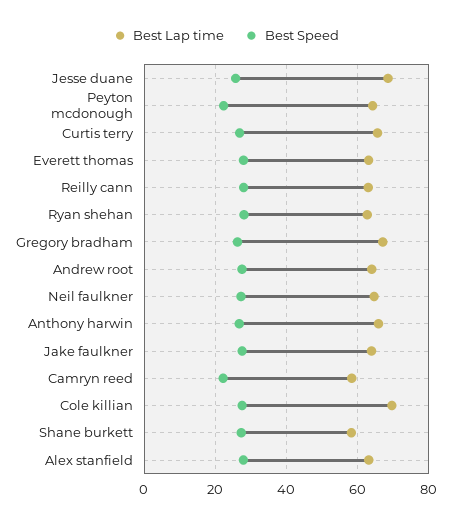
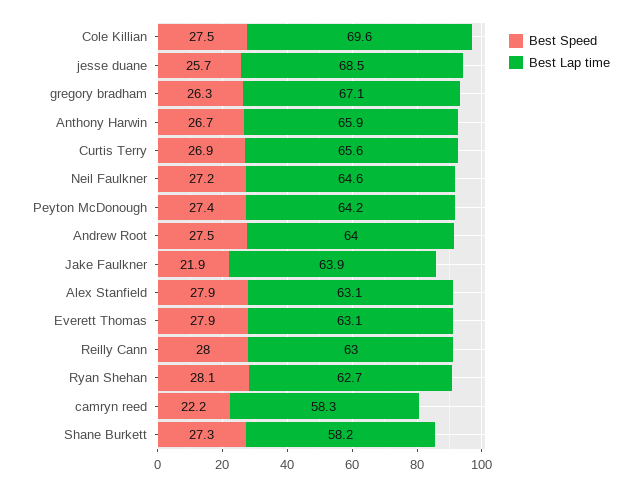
Best Speed, Peyton mcdonough: 22 -> 27.4
Best Speed, Jake faulkner: 28 -> 21.9

